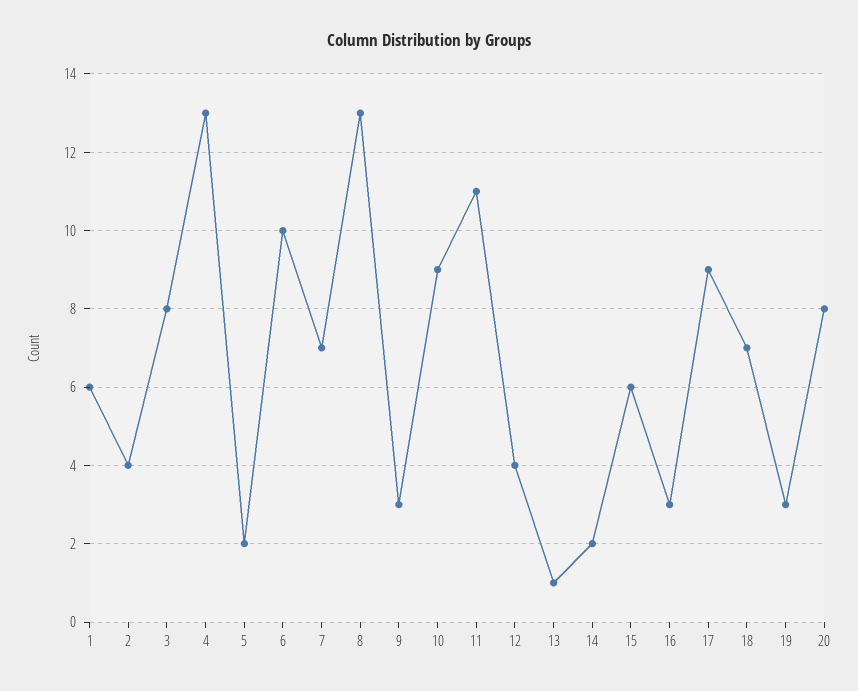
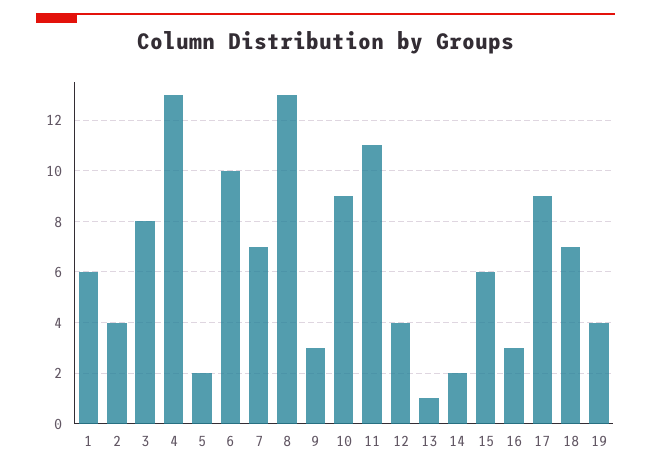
19: 3 -> 4
20: 8 -> none

